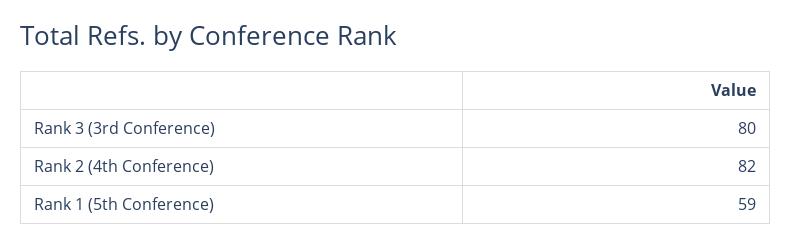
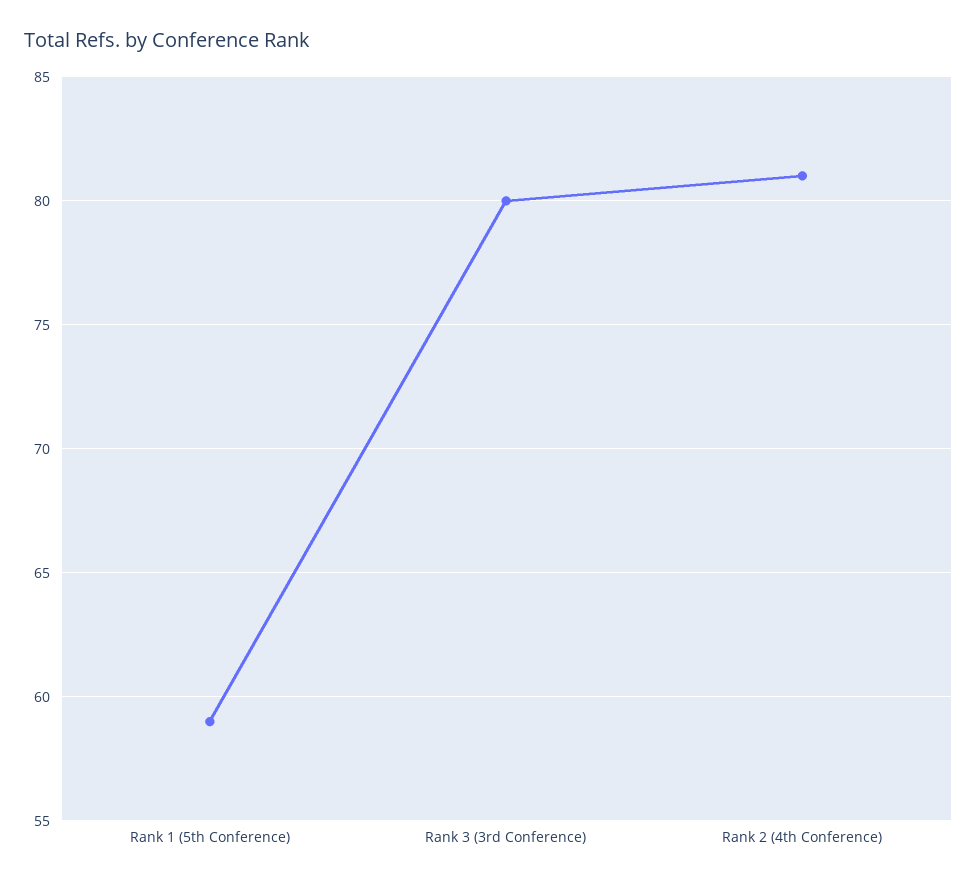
Rank 2 (4th Conference): 82 -> 81

